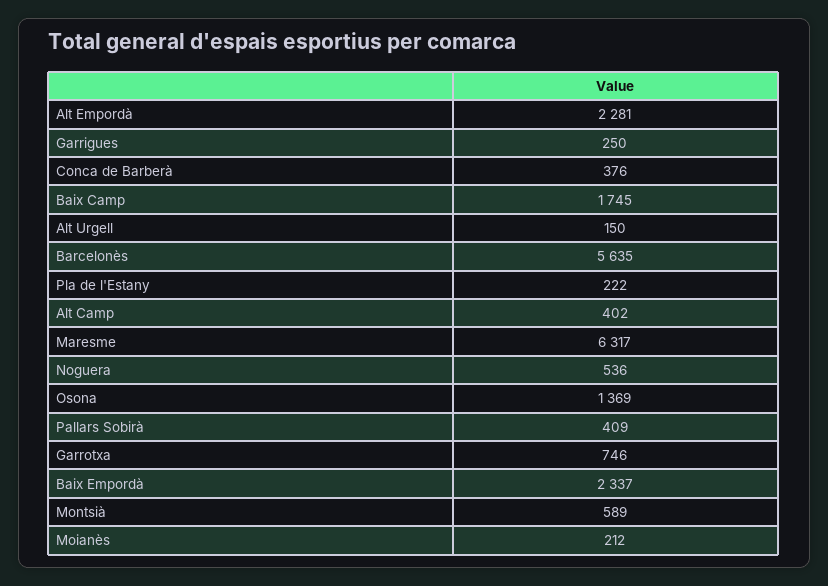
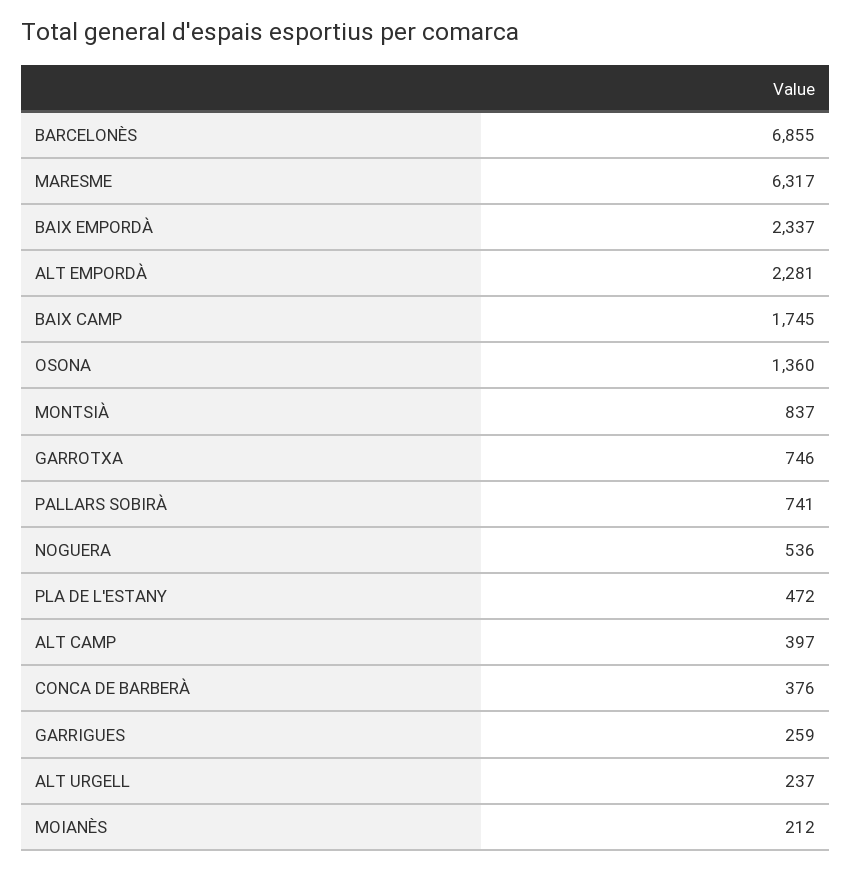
Garrigues: 250 -> 259
Alt Urgell: 150 -> 237
Barcelonès: 5635 -> 6855
Pla de l'Estany: 222 -> 472
Alt Camp: 402 -> 397
Osona: 1369 -> 1360
Pallars Sobirà: 409 -> 741
Montsià: 589 -> 837

